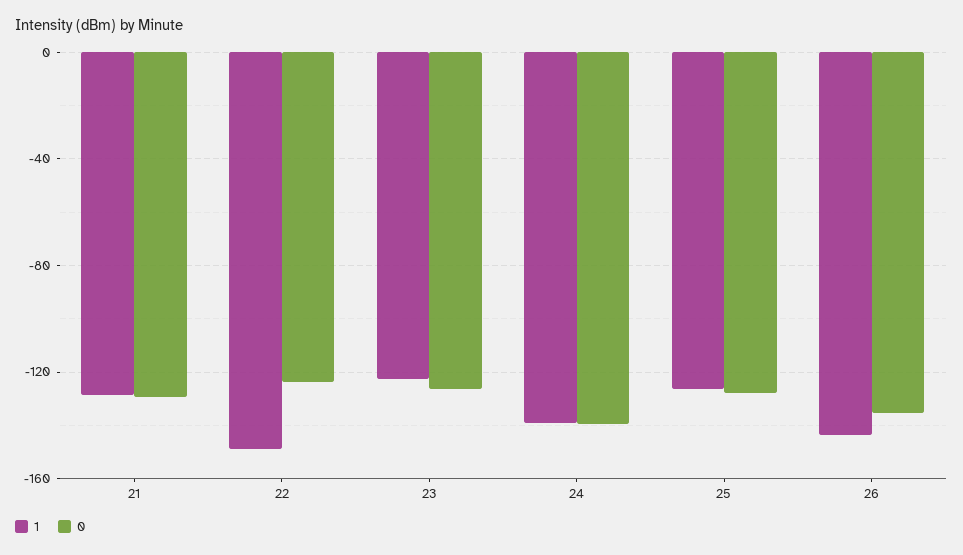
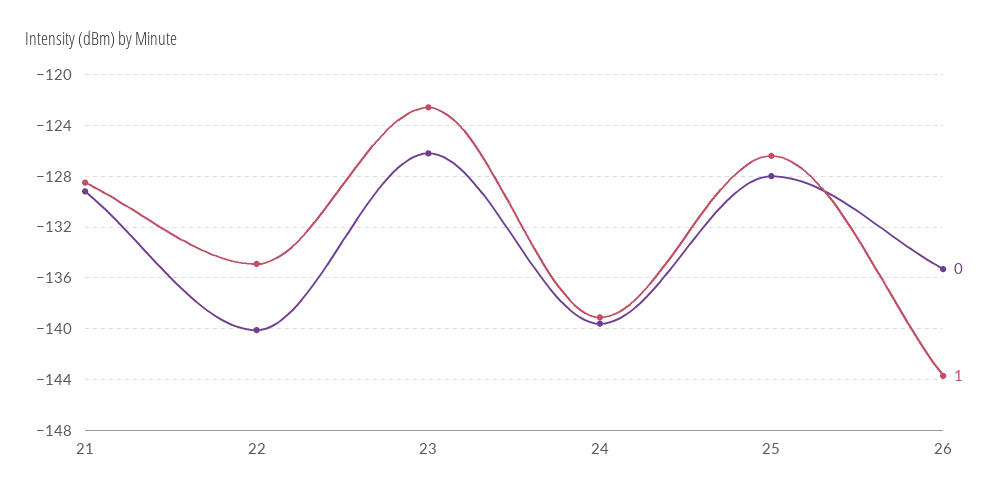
1, 22: -150 -> -135
0, 22: -125 -> -140

